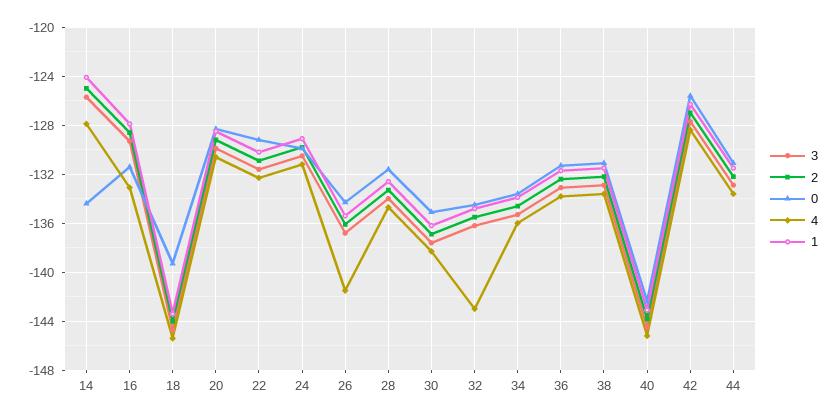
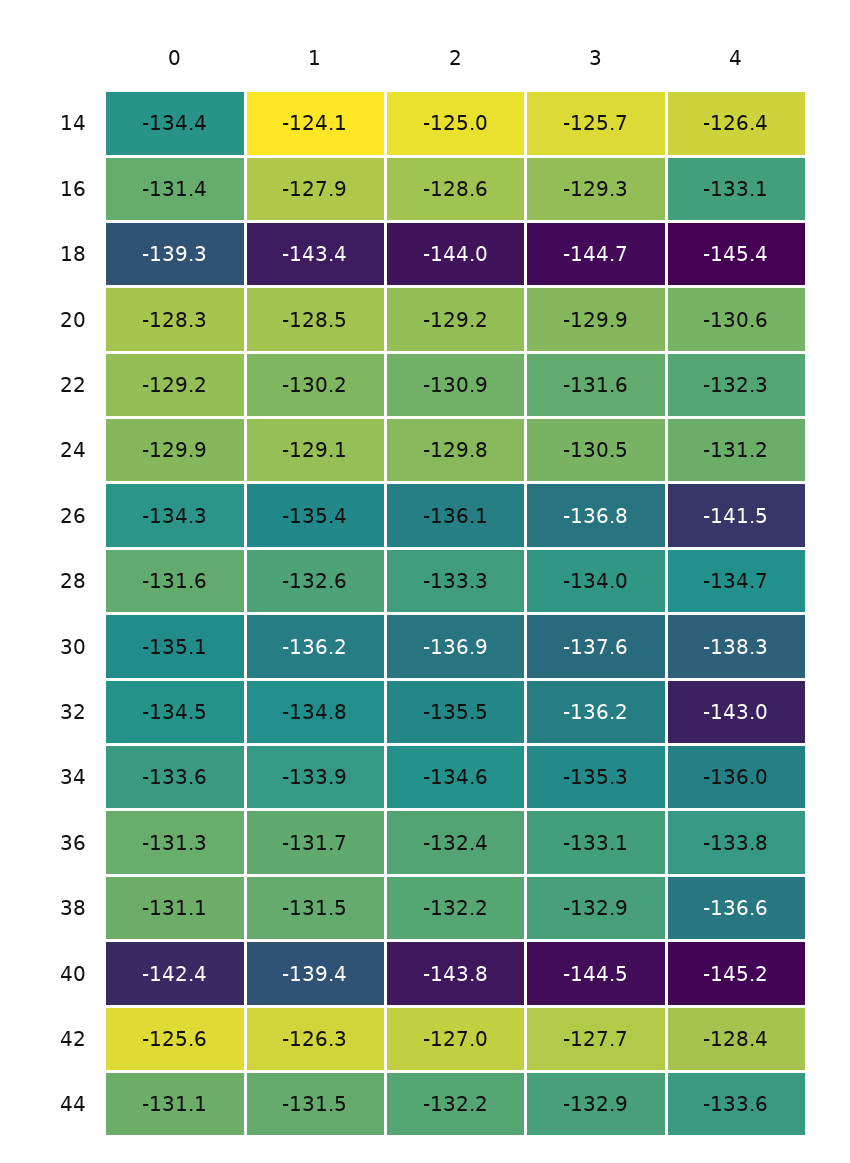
4, 14: -128 -> -126.4
4, 38: -133.5 -> -136.6
1, 40: -143 -> -139.4

